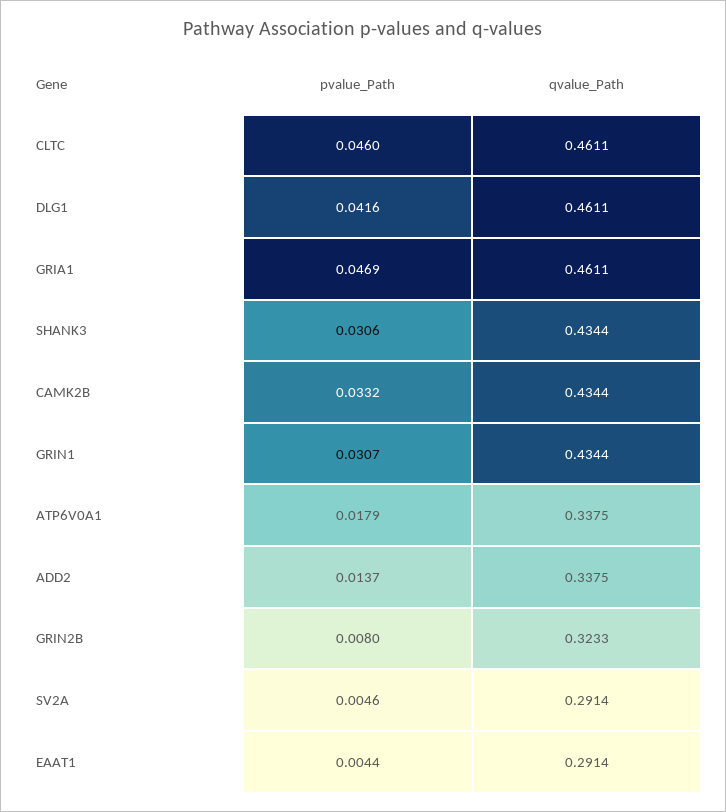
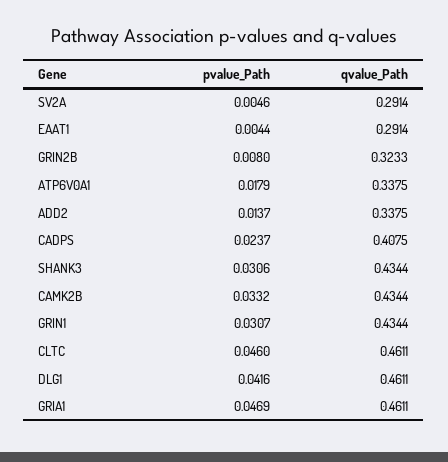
pvalue_Path, CADPS: none -> 0.0237
qvalue_Path, CADPS: none -> 0.4075

